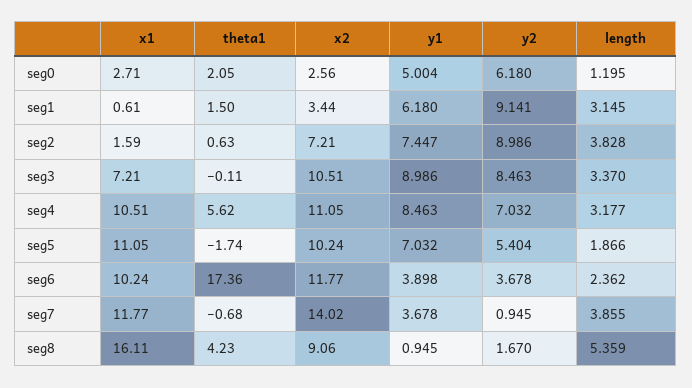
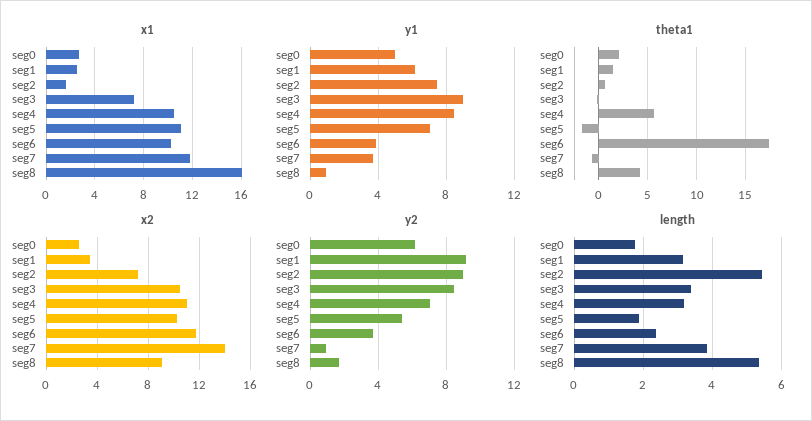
length, seg0: 1.195 -> 1.8
x1, seg1: 0.61 -> 2.5
length, seg2: 3.828 -> 5.4

